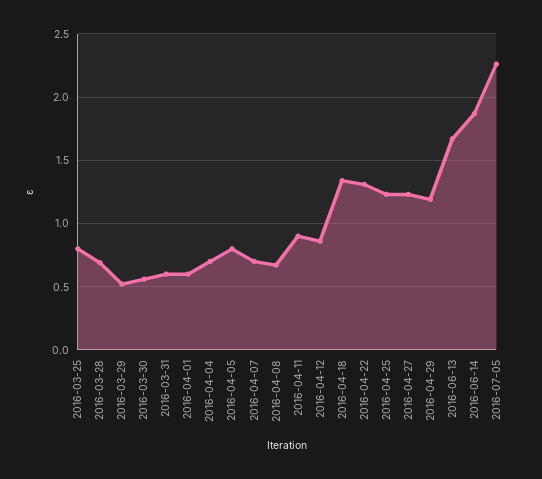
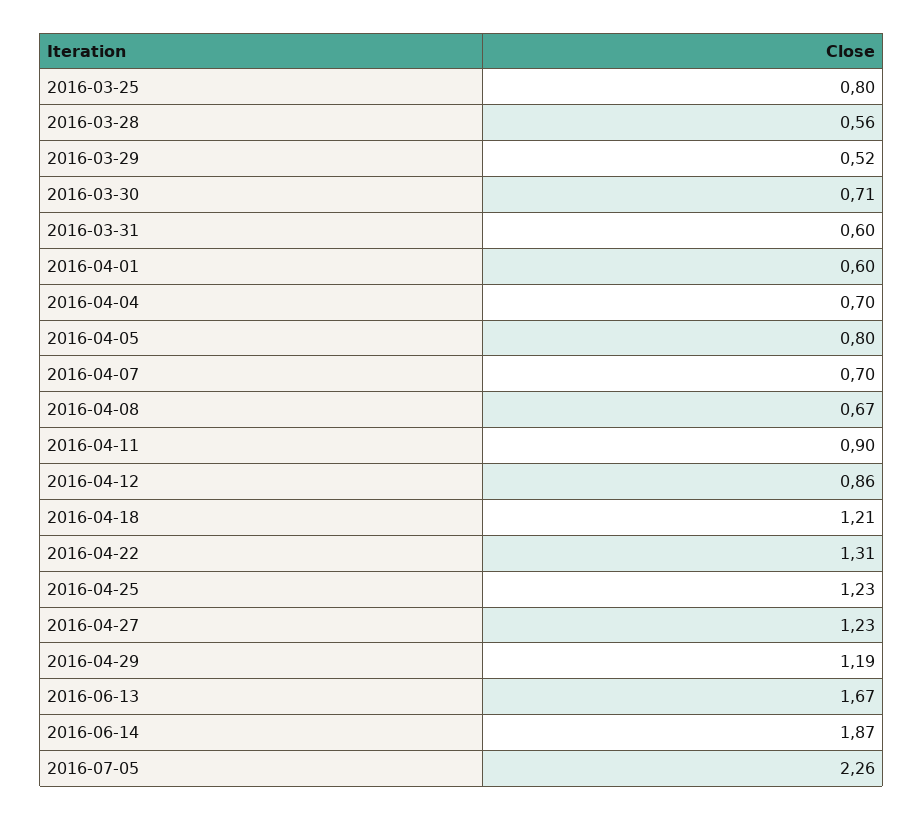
2016-03-28: 0.7 -> 0.56
2016-03-30: 0.55 -> 0.71
2016-04-18: 1.35 -> 1.21

